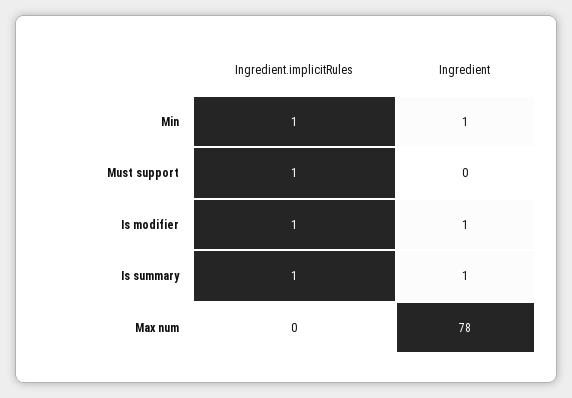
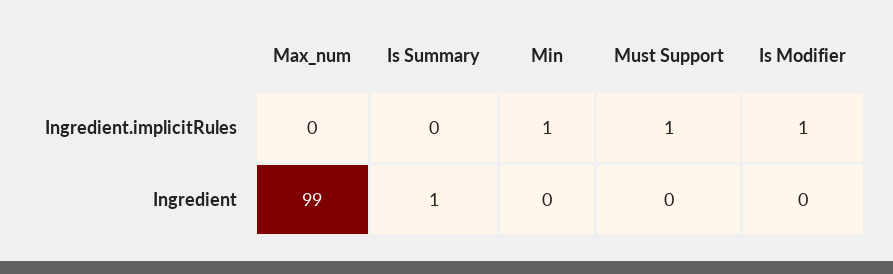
Ingredient, Min: 1 -> 0
Ingredient, Is modifier: 1 -> 0
Ingredient.implicitRules, Is summary: 1 -> 0
Ingredient, Max num: 78 -> 99

